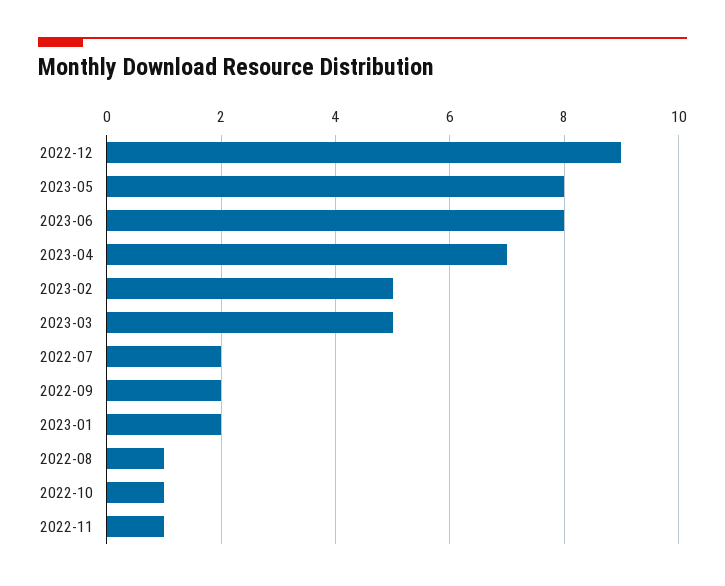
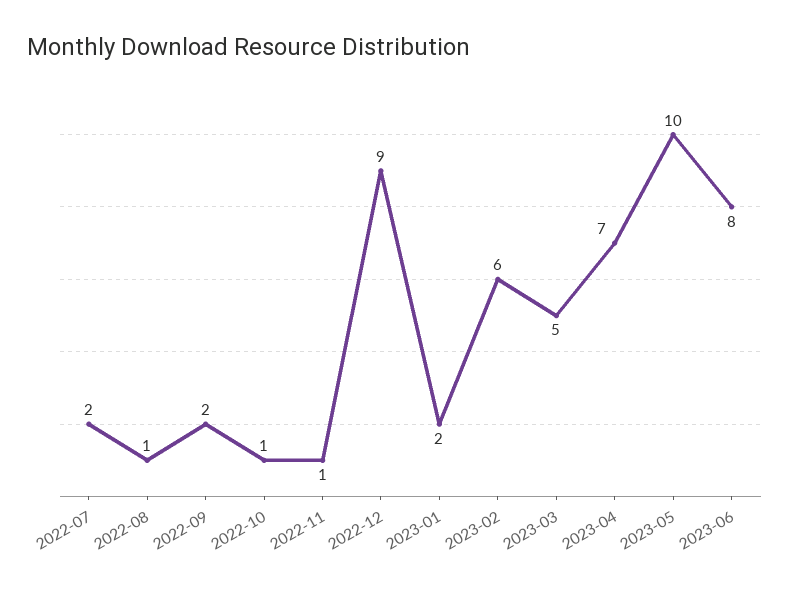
2023-05: 8 -> 10
2023-02: 5 -> 6

